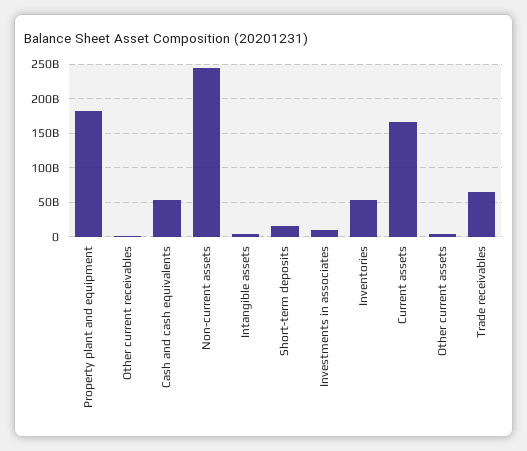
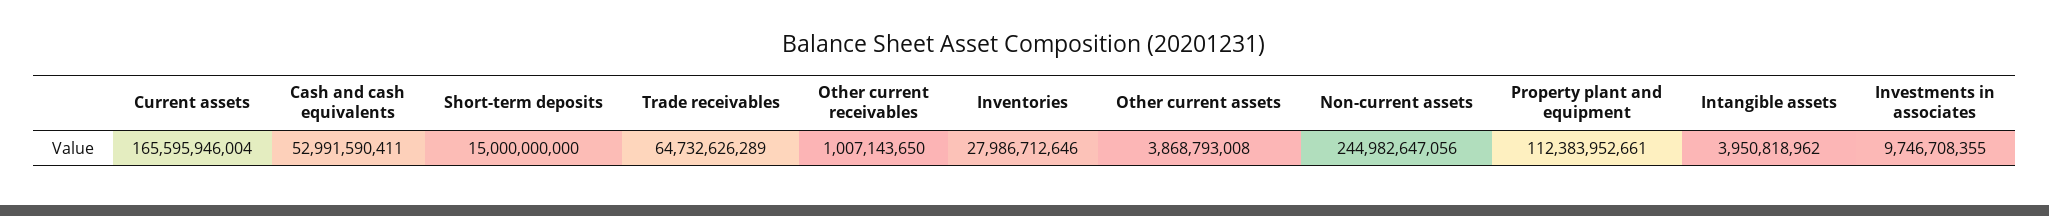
Property plant and equipment: 180000000000 -> 112383952661
Inventories: 50000000000 -> 27986712646

